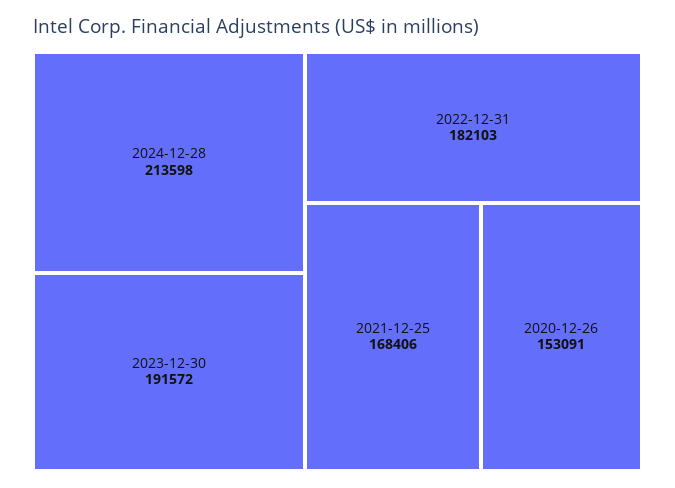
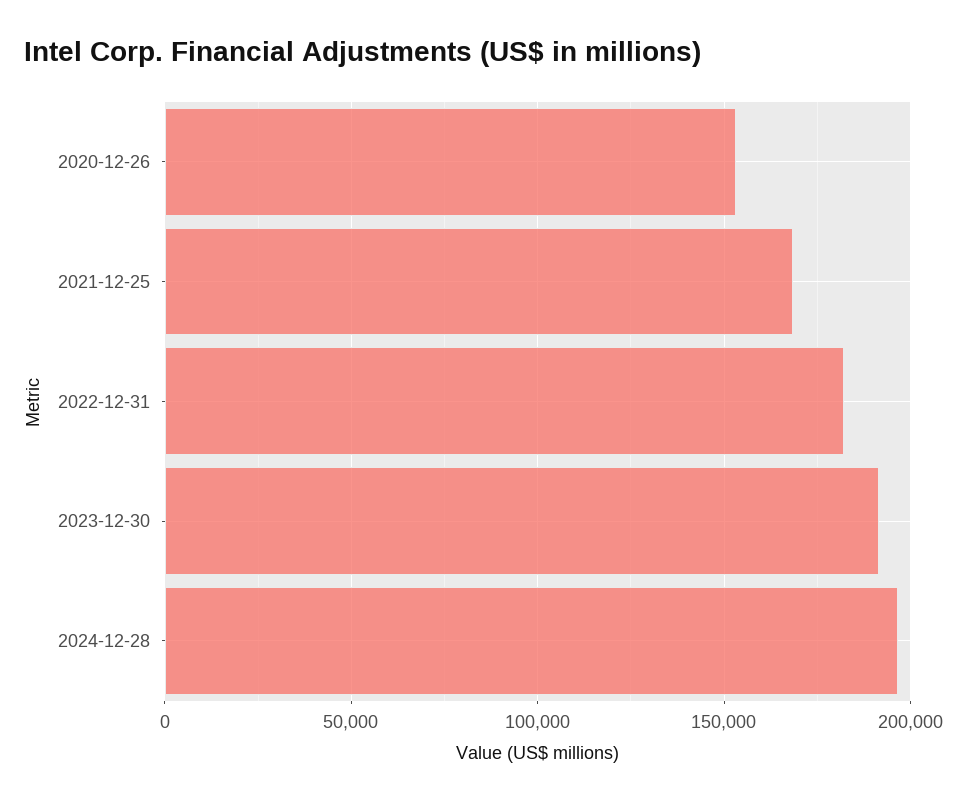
2024-12-28: 213598 -> 195000

